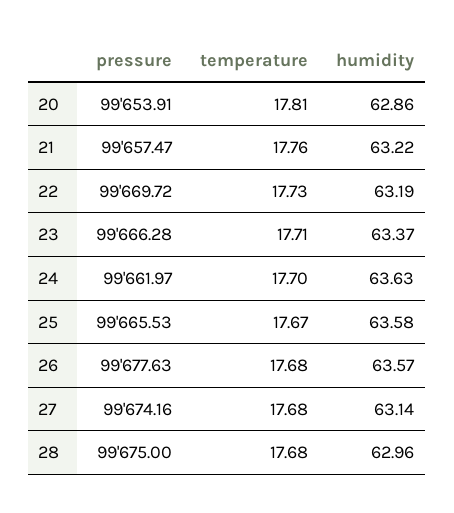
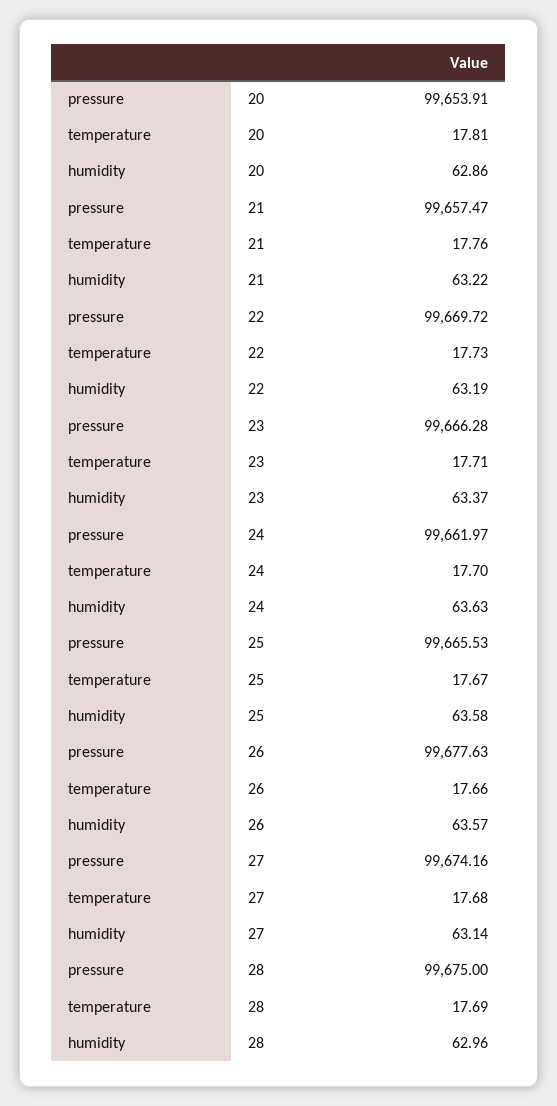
temperature, 26: 17.68 -> 17.66
temperature, 28: 17.68 -> 17.69

